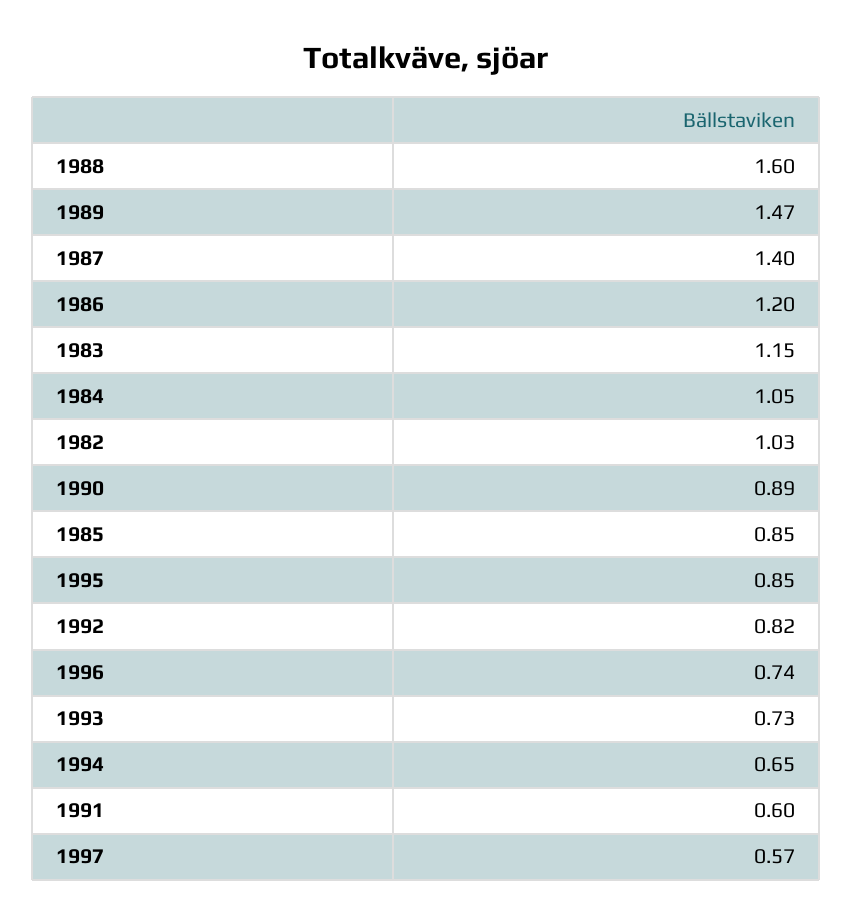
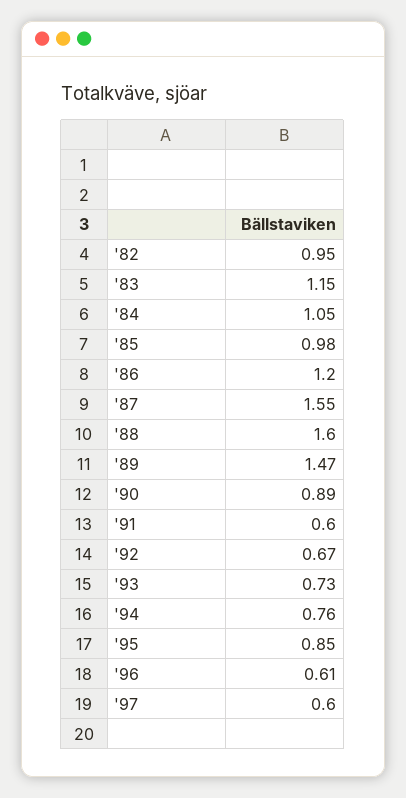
1987: 1.4 -> 1.55
1982: 1.03 -> 0.95
1985: 0.85 -> 0.98
1992: 0.82 -> 0.67
1996: 0.74 -> 0.61
1994: 0.65 -> 0.76
1997: 0.57 -> 0.6

